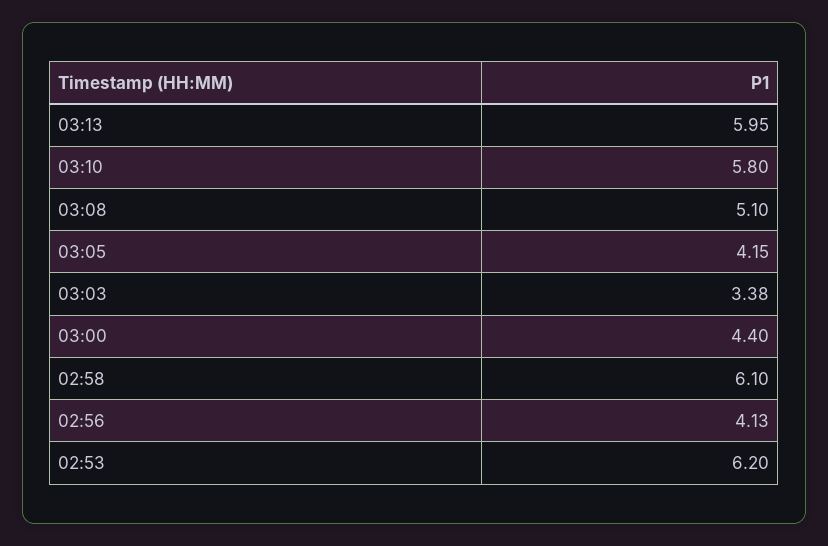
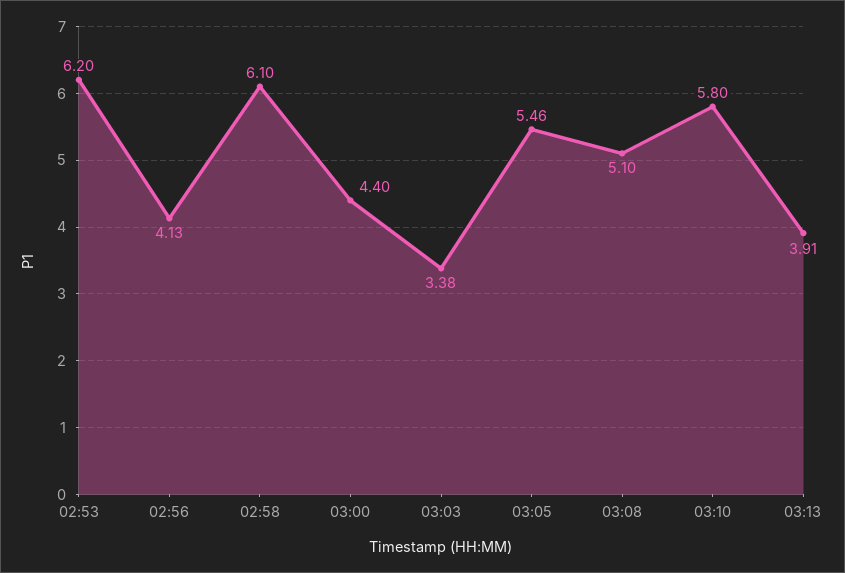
03:13: 5.95 -> 3.91
03:05: 4.15 -> 5.46

